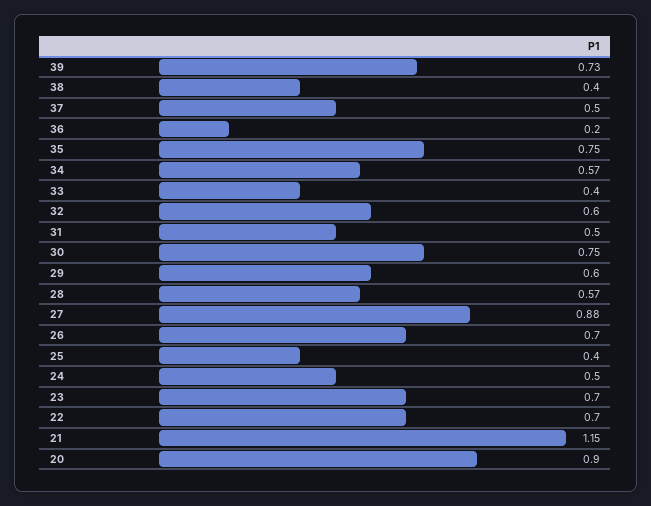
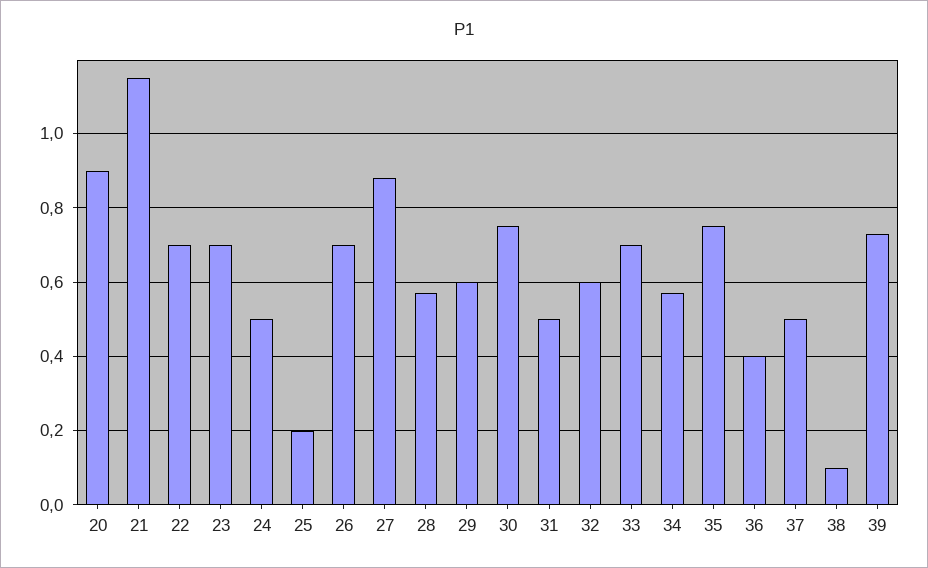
38: 0.4 -> 0.1
36: 0.2 -> 0.4
33: 0.4 -> 0.7
25: 0.4 -> 0.2

